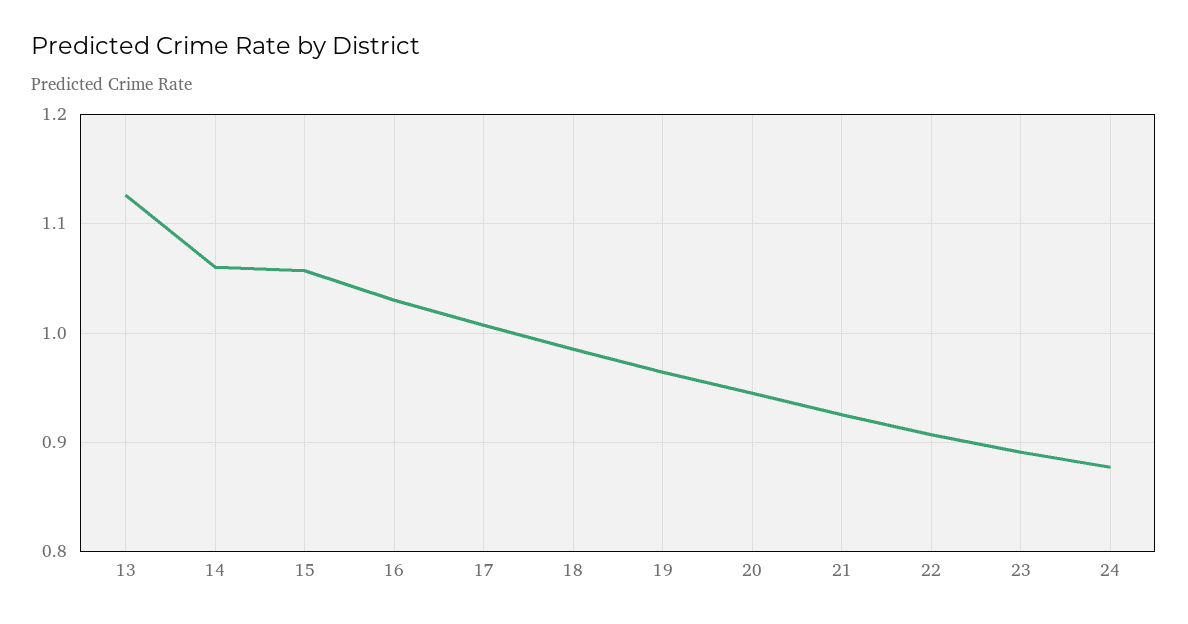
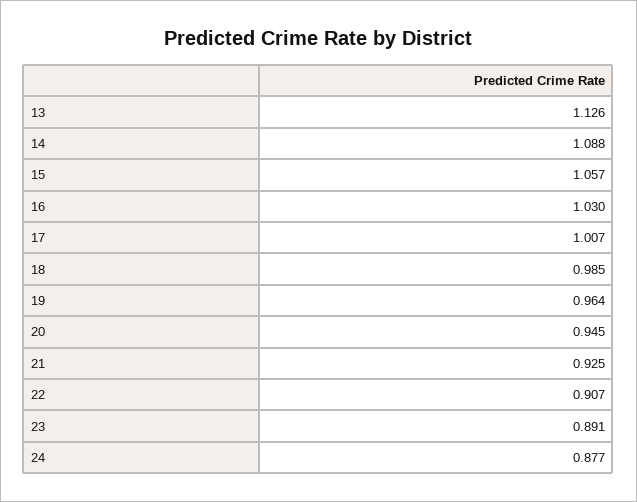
14: 1.06 -> 1.088

